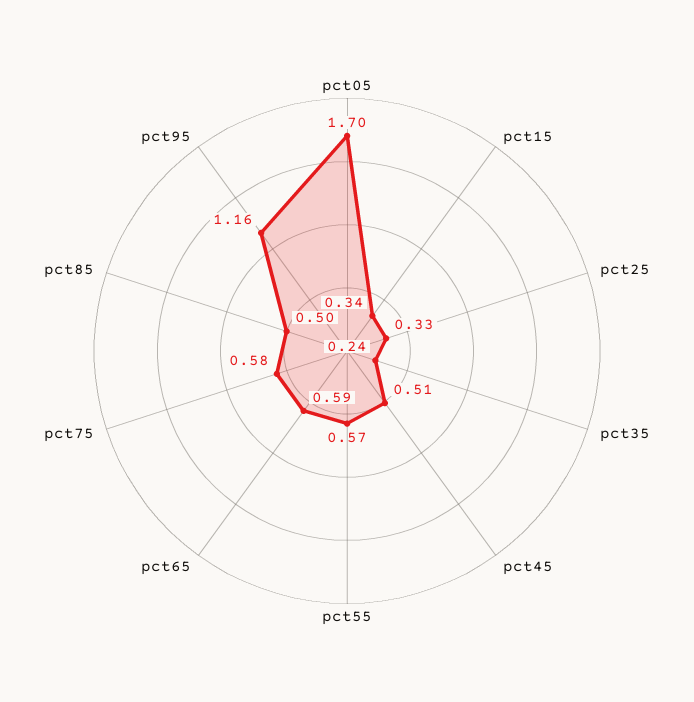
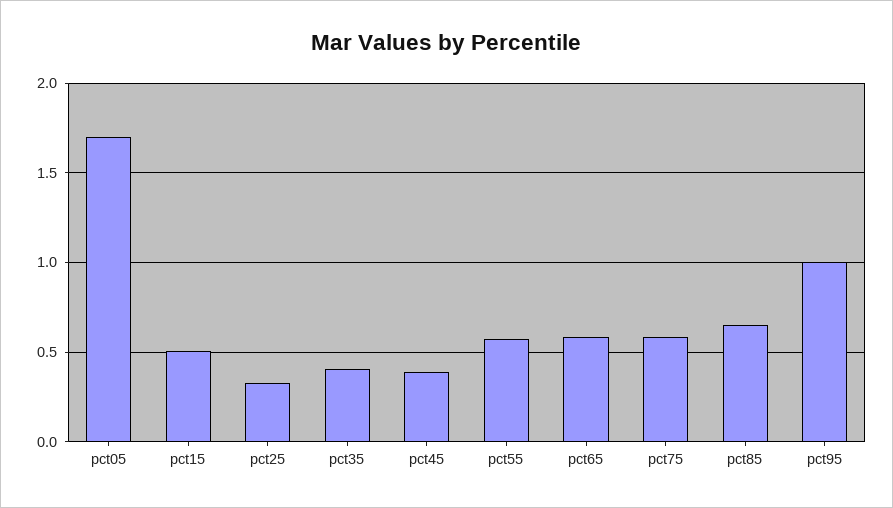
pct15: 0.34 -> 0.5
pct35: 0.24 -> 0.4
pct45: 0.51 -> 0.4
pct85: 0.5 -> 0.65
pct95: 1.16 -> 1

